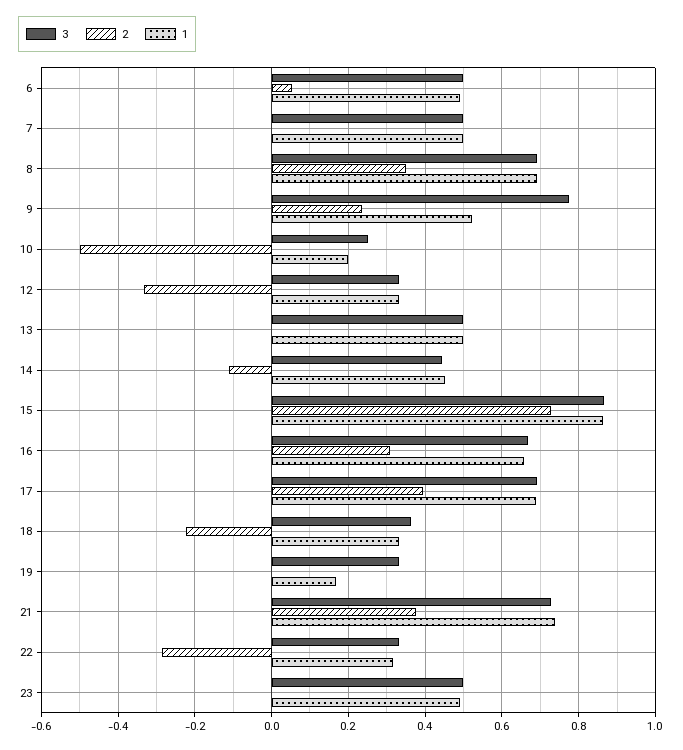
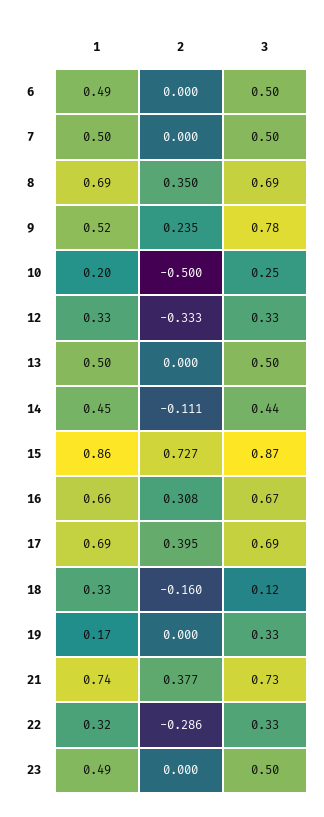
2, 6: 0.06 -> 0
3, 18: 0.36 -> 0.12
2, 18: -0.22 -> -0.16

